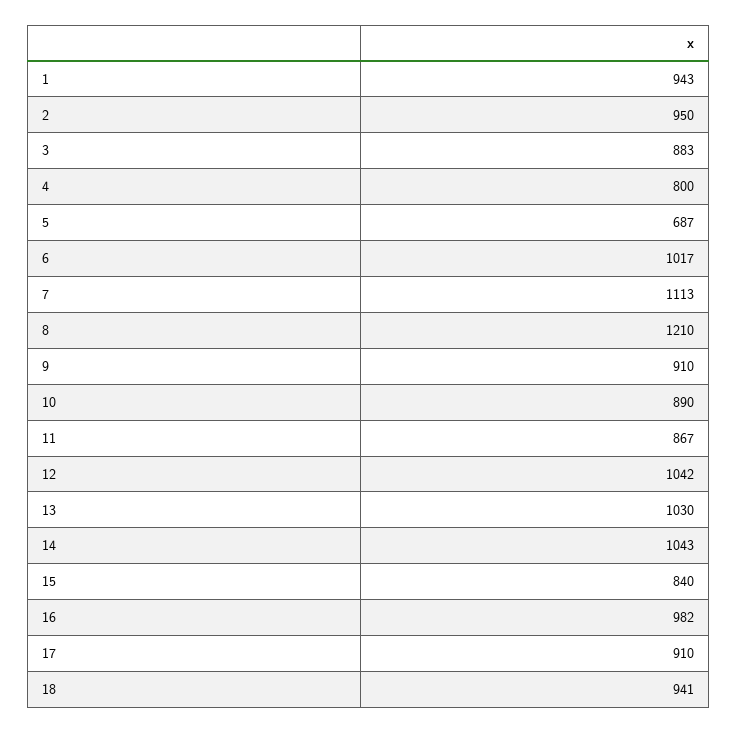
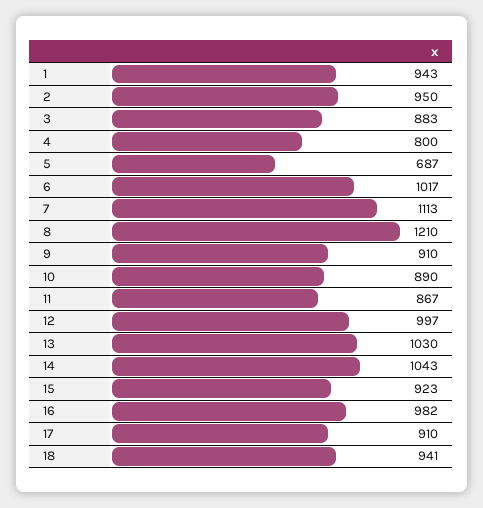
12: 1042 -> 997
15: 840 -> 923

